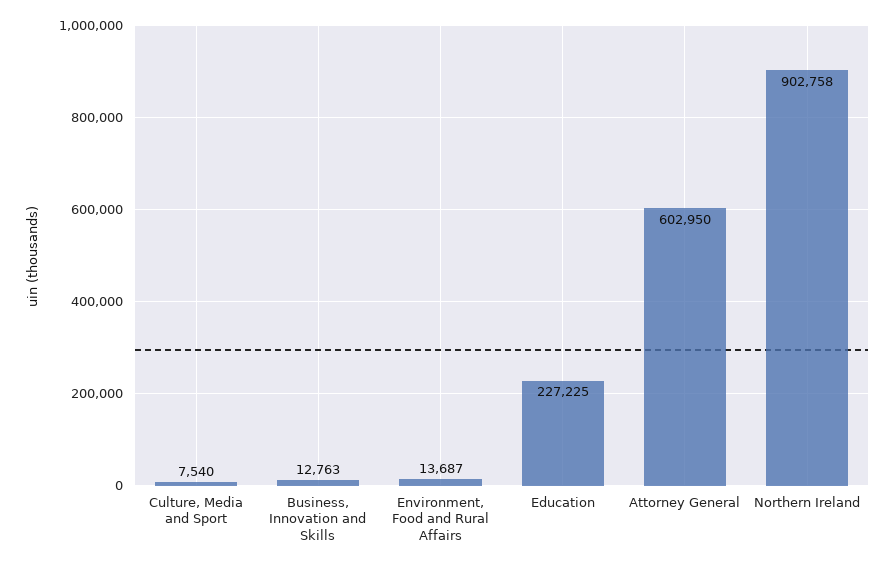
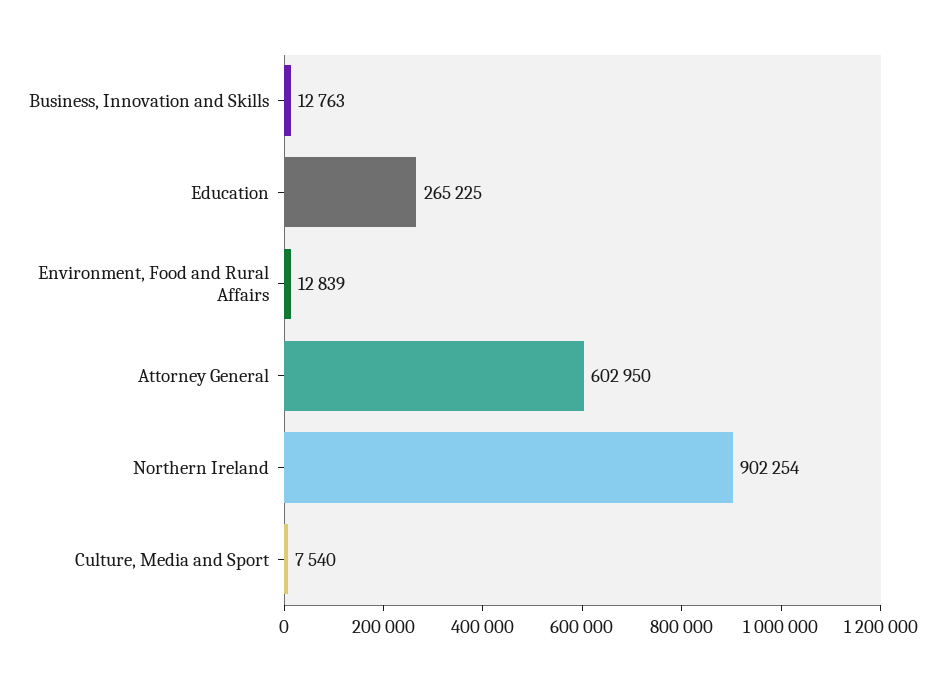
Environment, Food and Rural Affairs: 13687 -> 12839
Education: 227225 -> 265225
Northern Ireland: 902758 -> 902254

